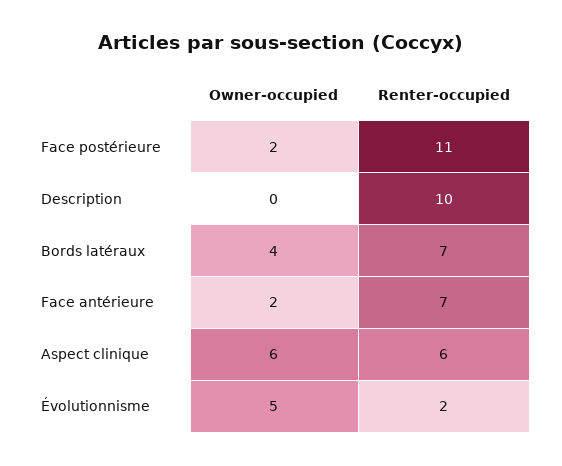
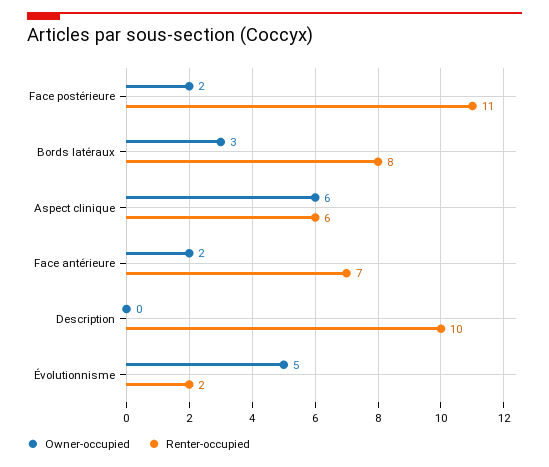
Owner-occupied, Bords latéraux: 4 -> 3
Renter-occupied, Bords latéraux: 7 -> 8

